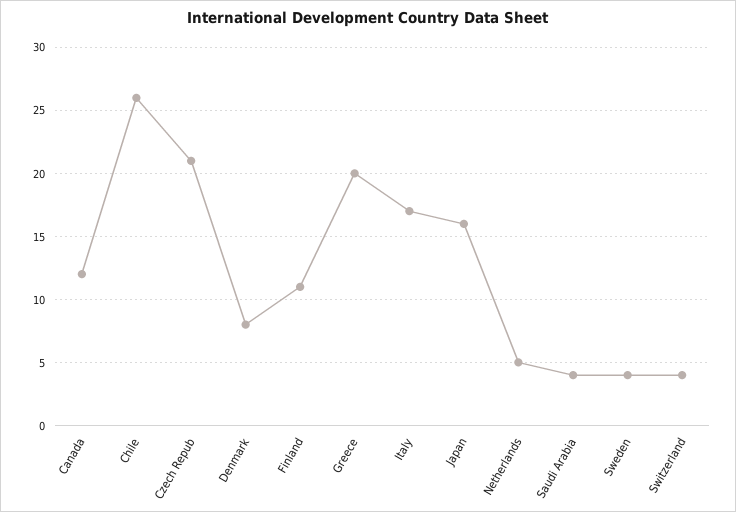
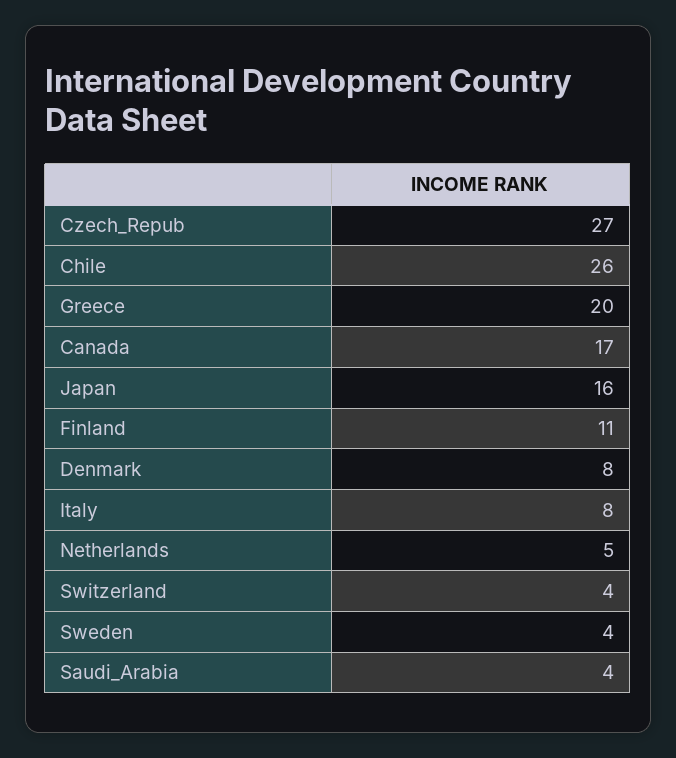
Canada: 12 -> 17
Czech Repub: 21 -> 27
Italy: 17 -> 8

